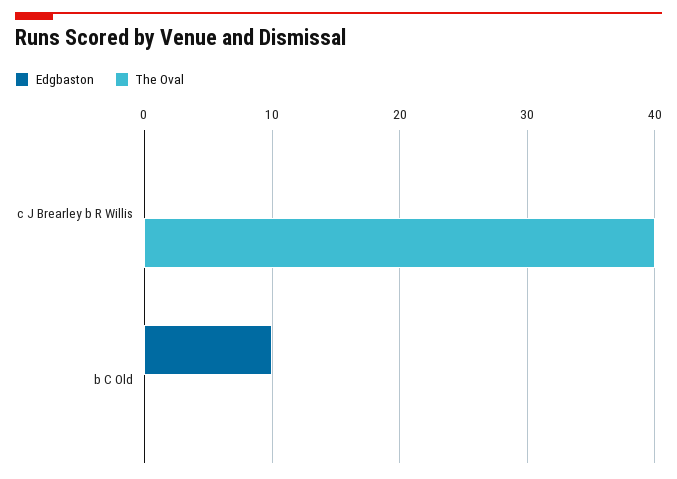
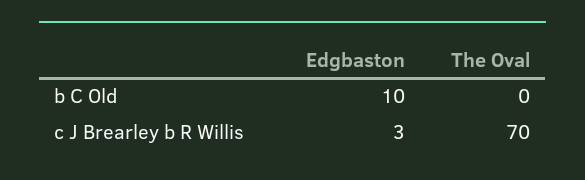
Edgbaston, c J Brearley b R Willis: 0 -> 3
The Oval, c J Brearley b R Willis: 40 -> 70

